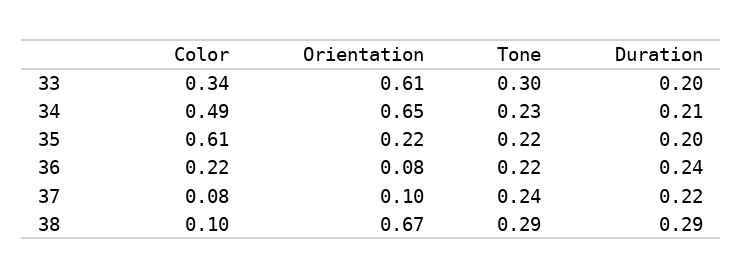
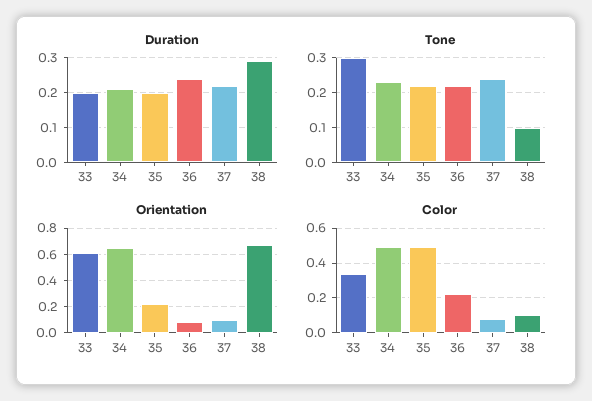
Color, 35: 0.61 -> 0.5
Tone, 38: 0.29 -> 0.1

